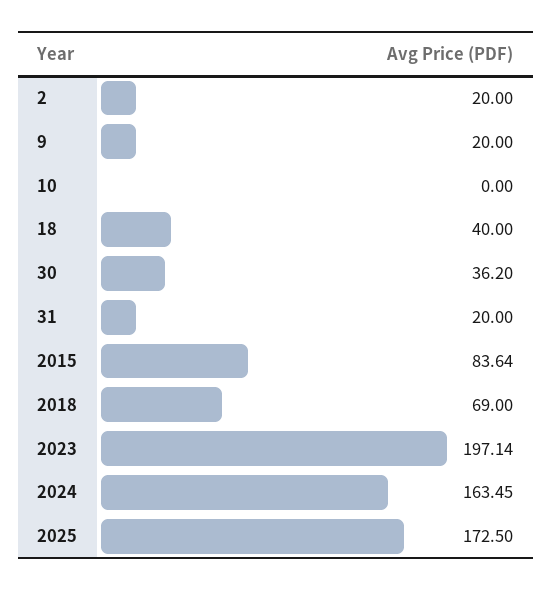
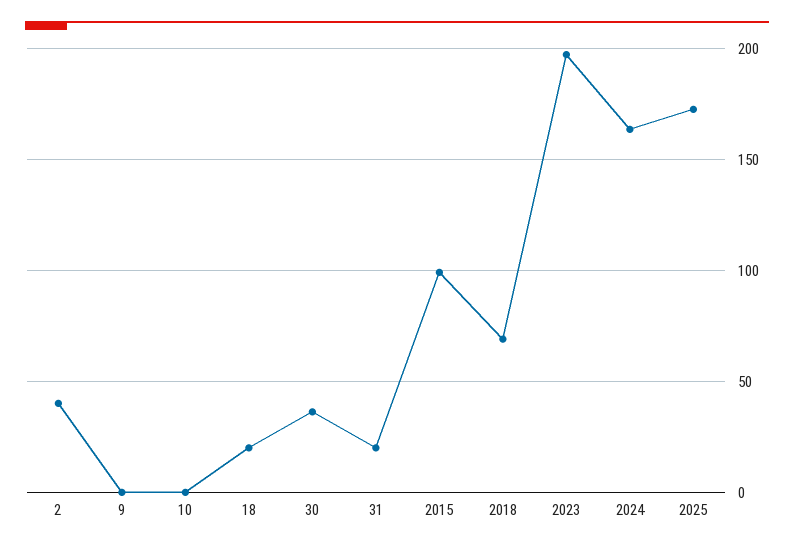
2: 20 -> 40
9: 20 -> 0
18: 40 -> 20
2015: 83.64 -> 100

